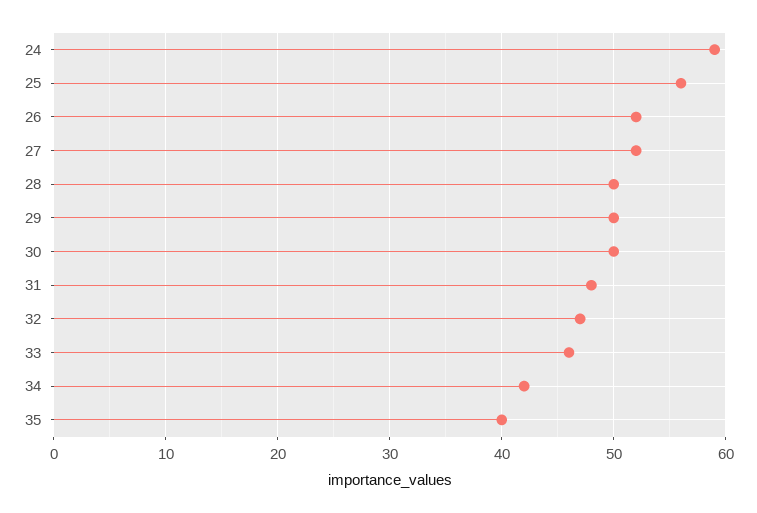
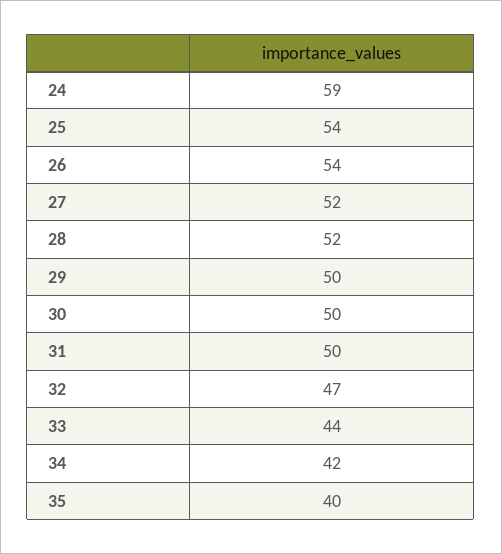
25: 56 -> 54
26: 52 -> 54
28: 50 -> 52
31: 48 -> 50
33: 46 -> 44

